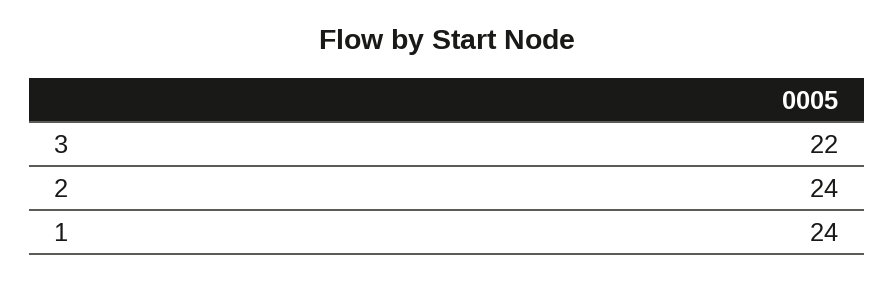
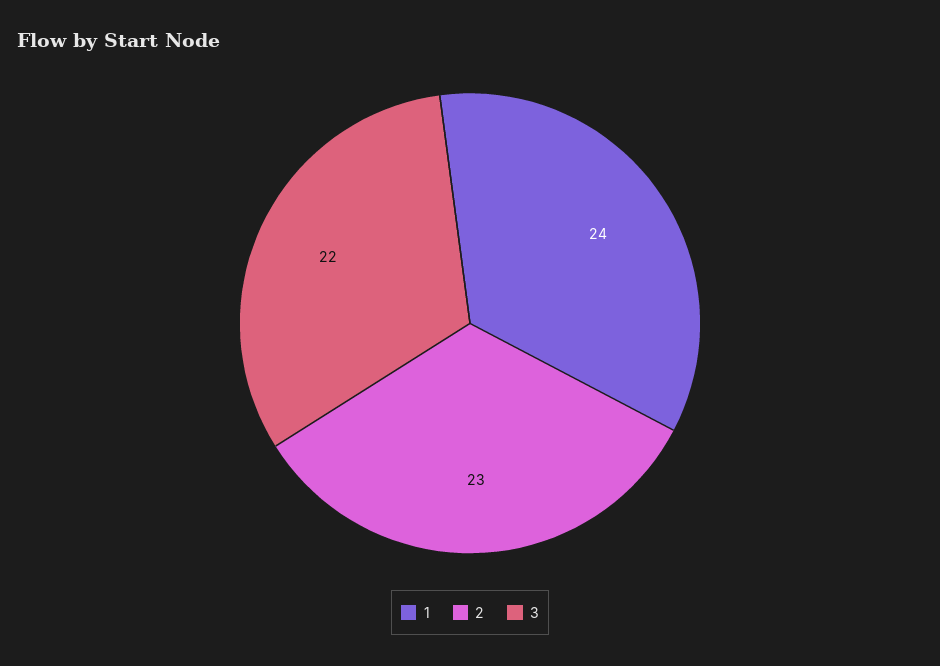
2: 24 -> 23

